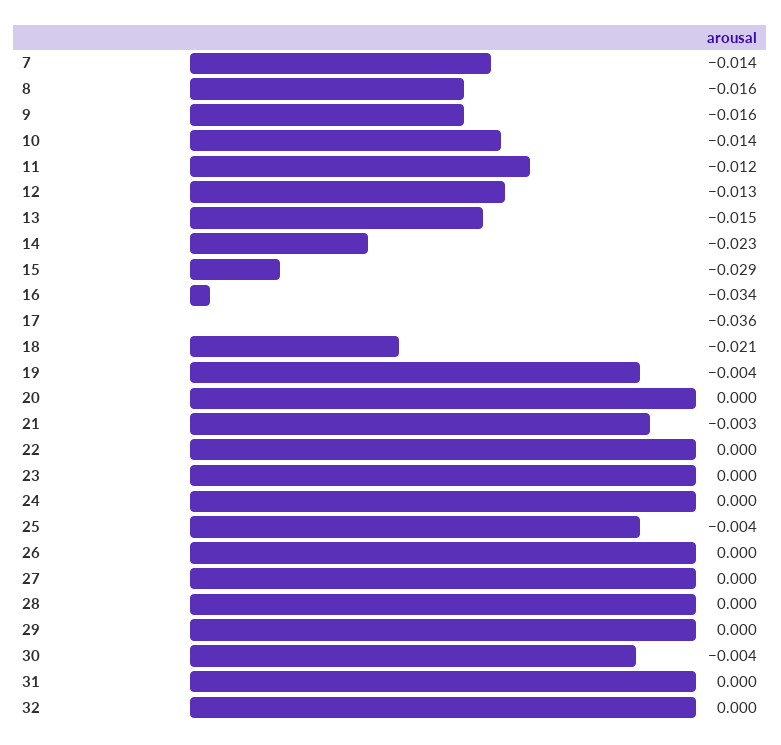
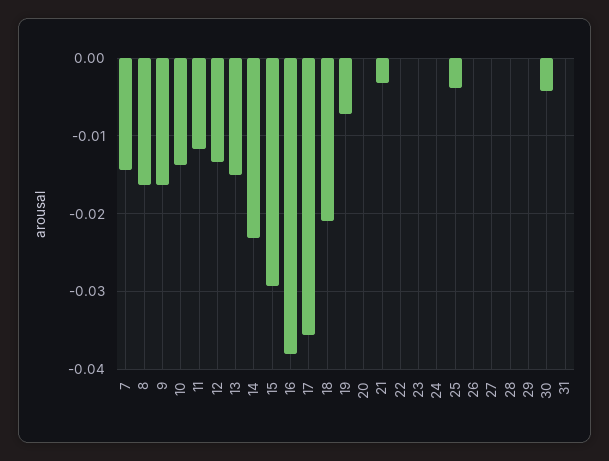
16: -0.034 -> -0.038
19: -0.004 -> -0.007
32: 0 -> none

